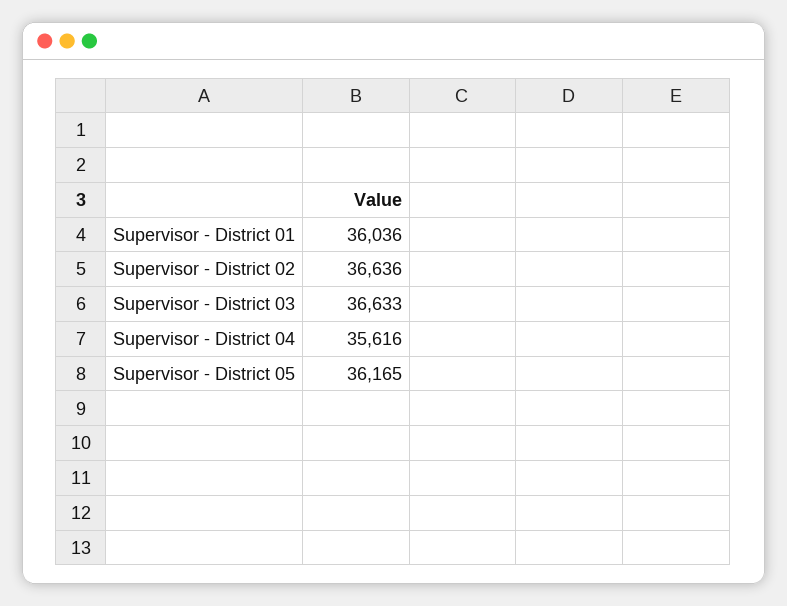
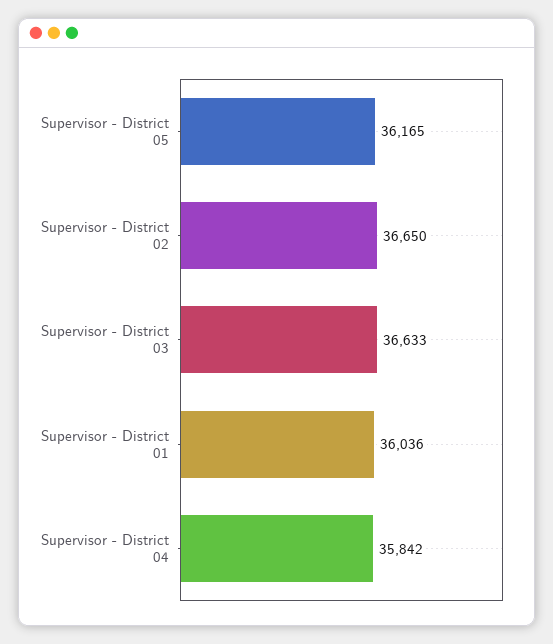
Supervisor - District 02: 36636 -> 36650
Supervisor - District 04: 35616 -> 35842

